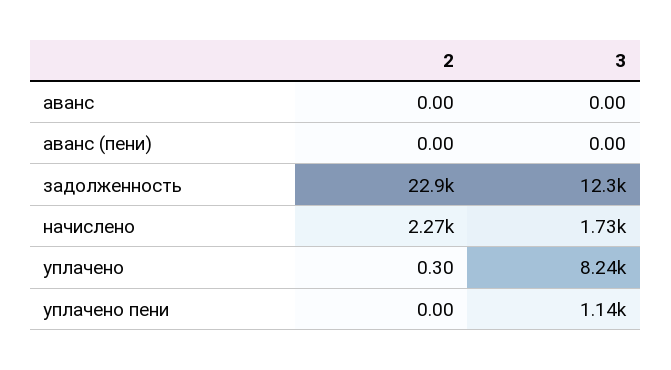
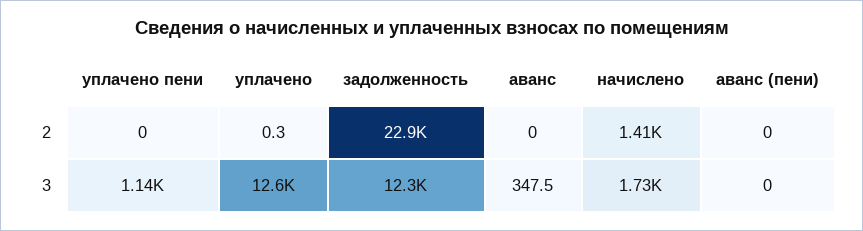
3, аванс: 0 -> 347.5
2, начислено: 2270 -> 1410
3, уплачено: 8240 -> 12600

